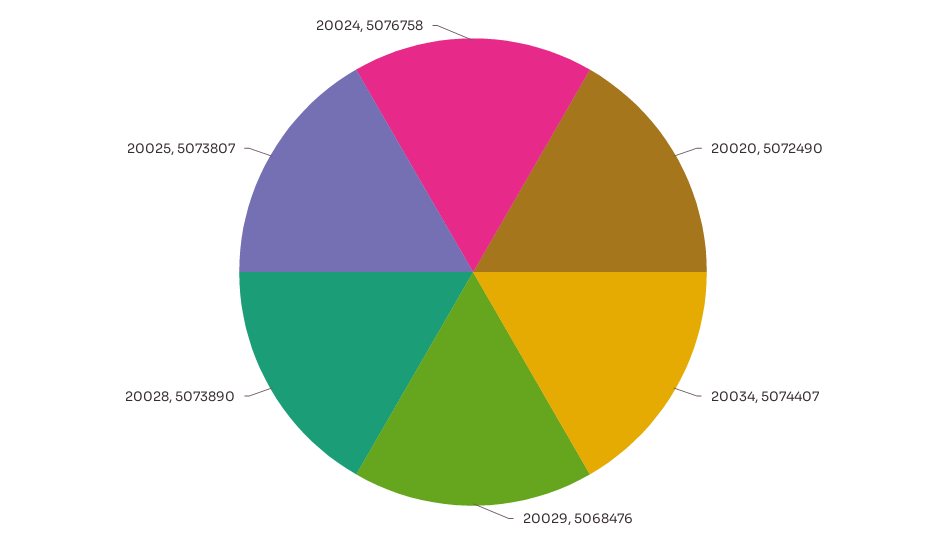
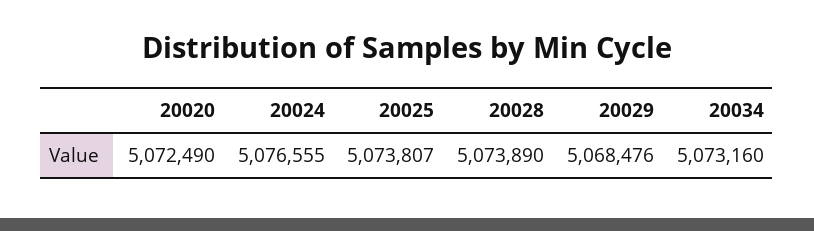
20034: 5074407 -> 5073160
20024: 5076758 -> 5076555

